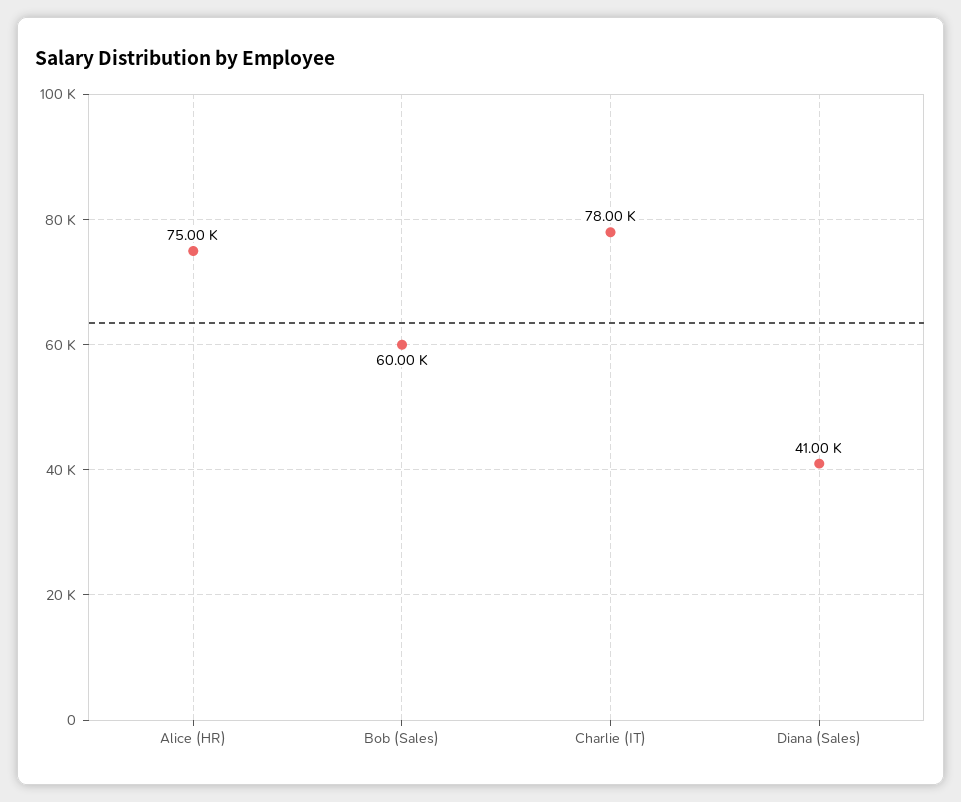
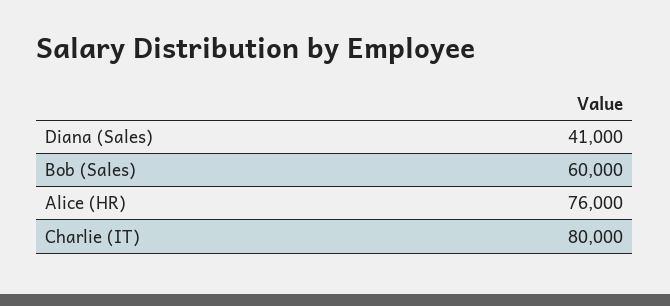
Alice (HR): 75000 -> 76000
Charlie (IT): 78000 -> 80000

